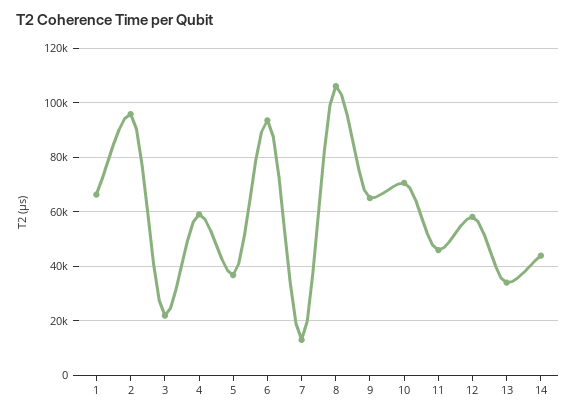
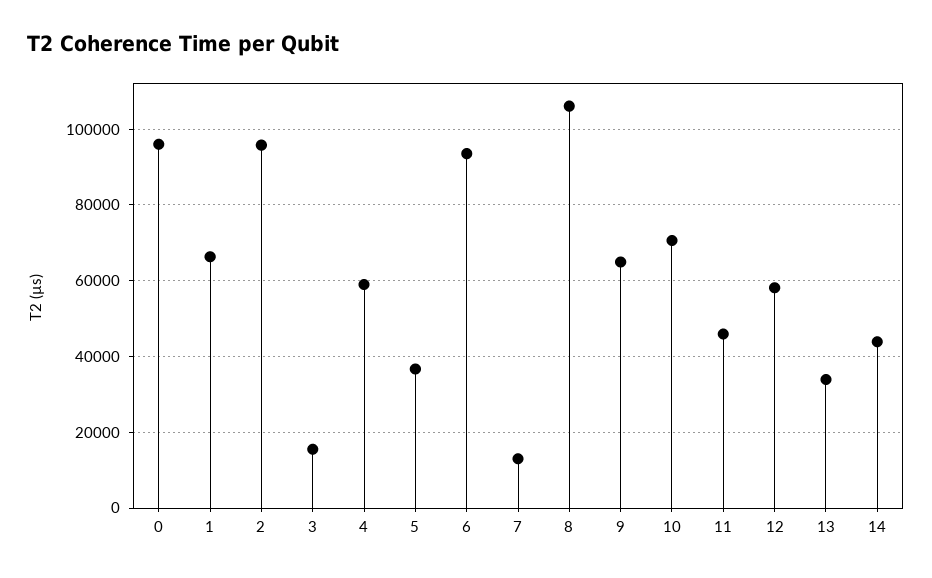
3: 22500 -> 16000
0: none -> 96000

